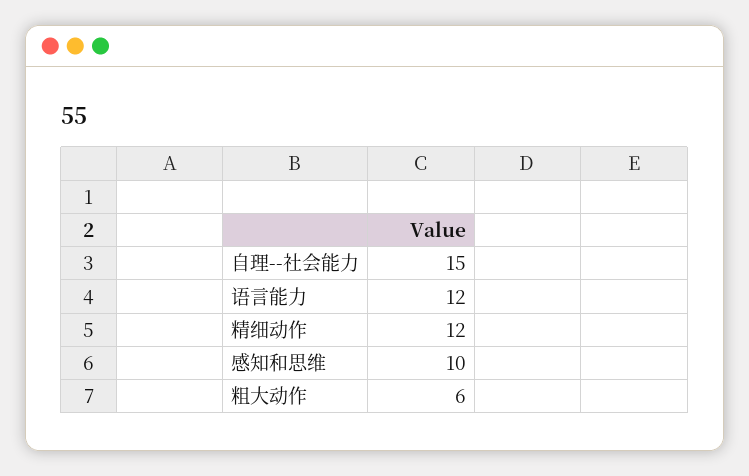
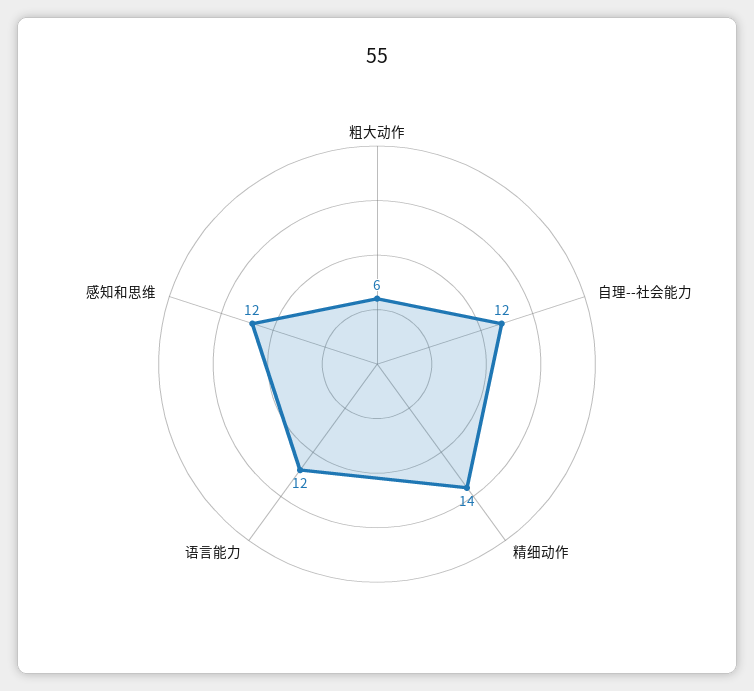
自理--社会能力: 15 -> 12
精细动作: 12 -> 14
感知和思维: 10 -> 12

